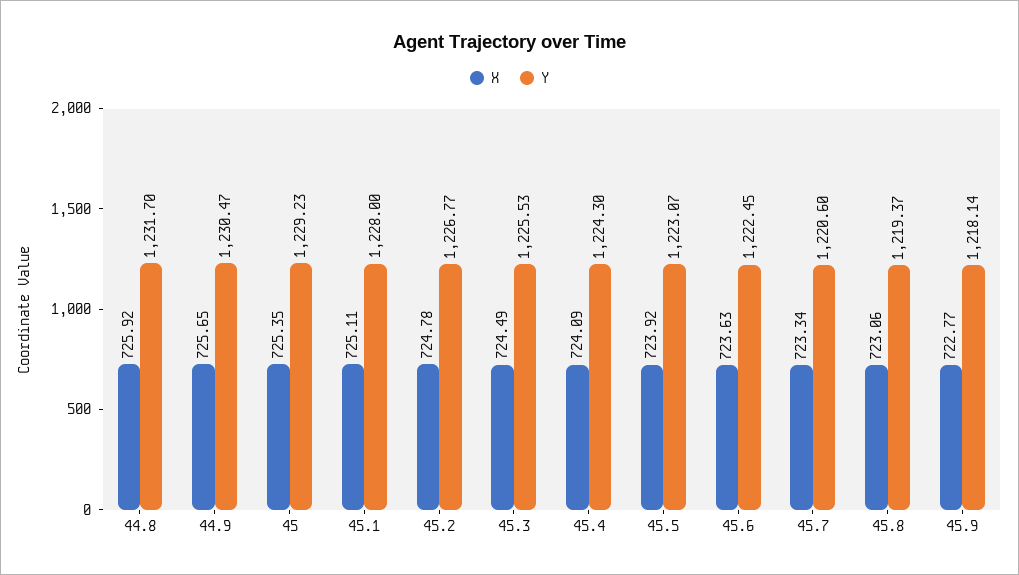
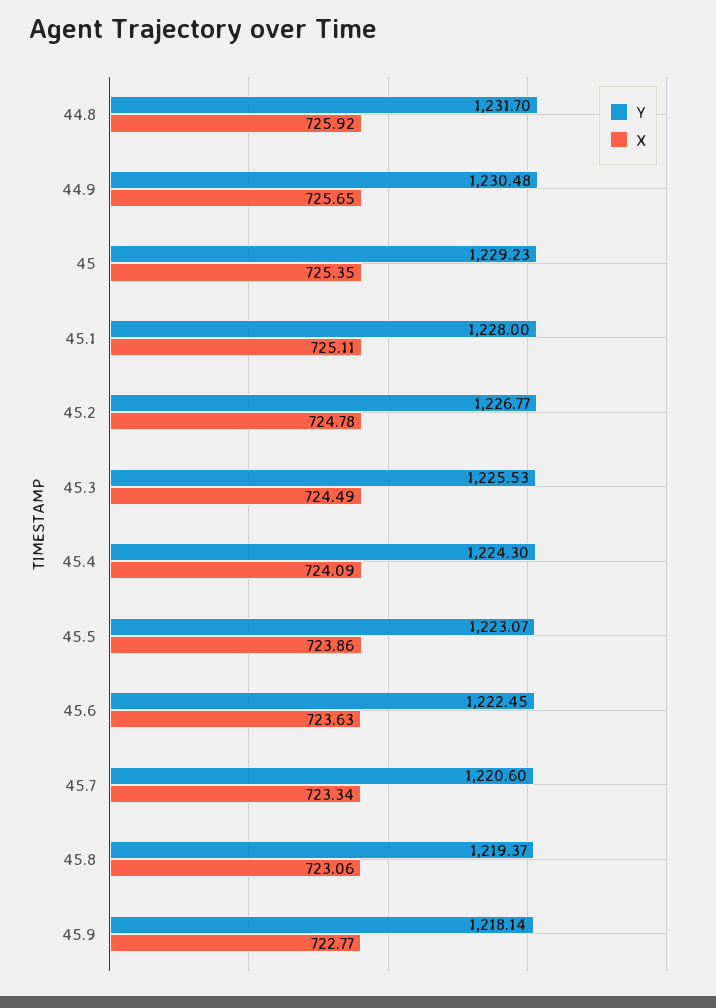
Y, 44.9: 1230.47 -> 1230.48
X, 45.5: 723.92 -> 723.86

